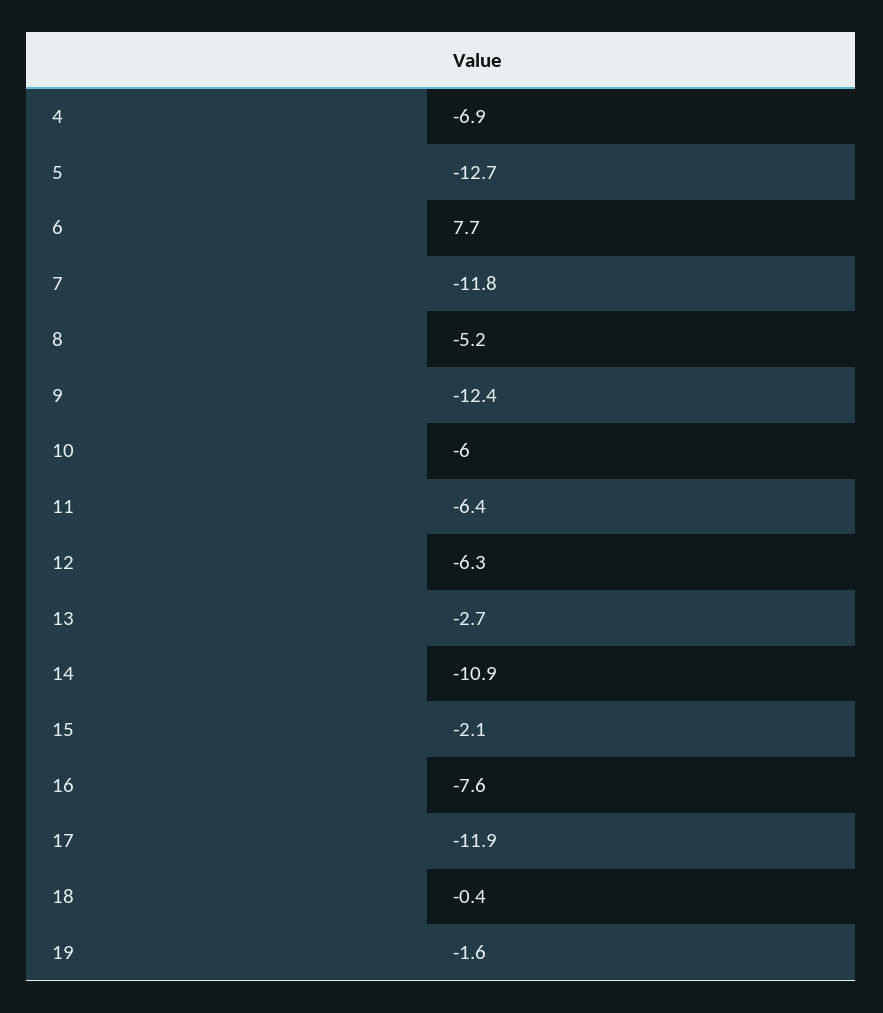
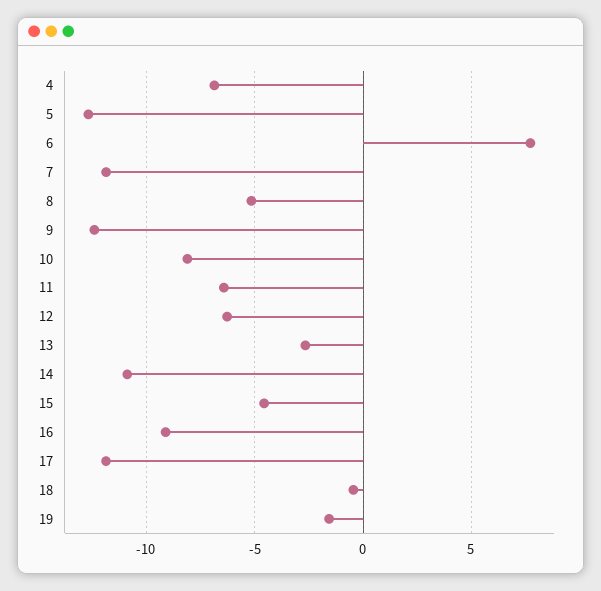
10: -6 -> -8
15: -2.1 -> -4.5
16: -7.6 -> -9

